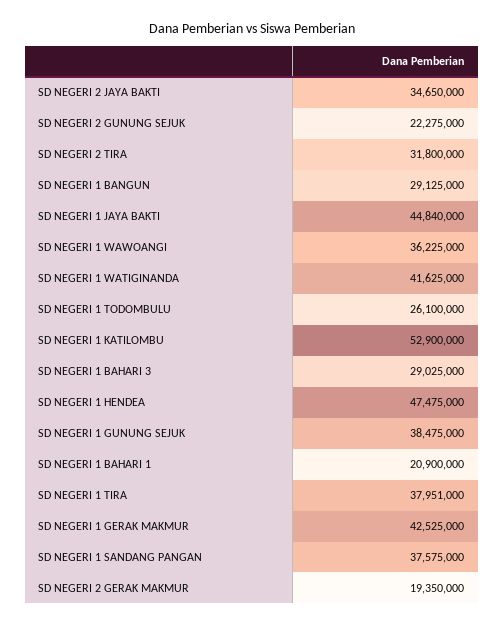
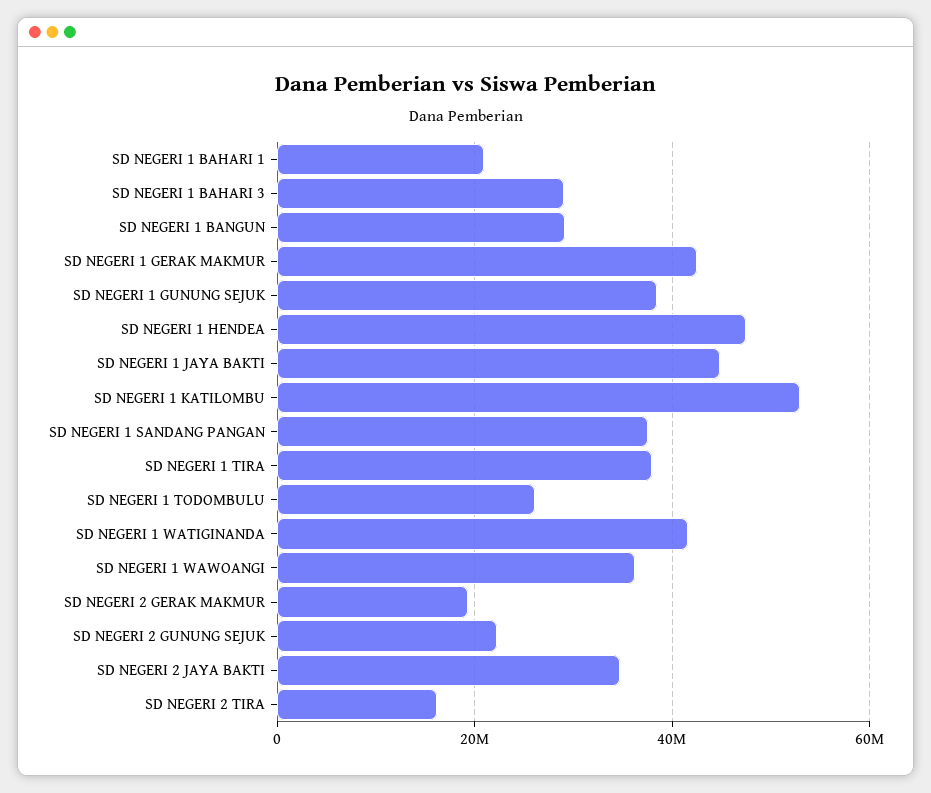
SD NEGERI 2 TIRA: 31800000 -> 16000000

